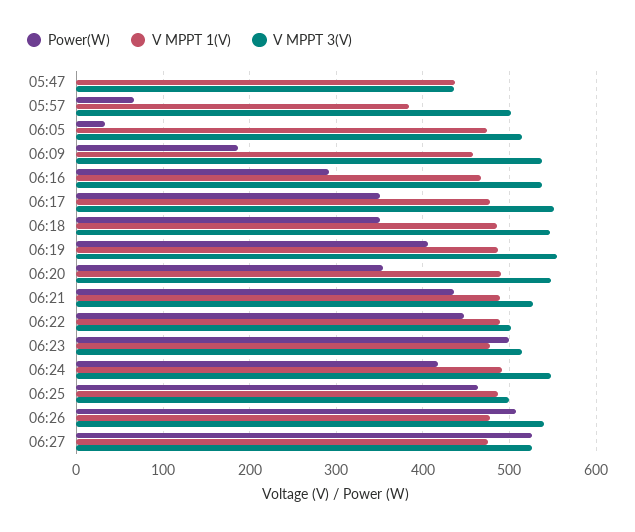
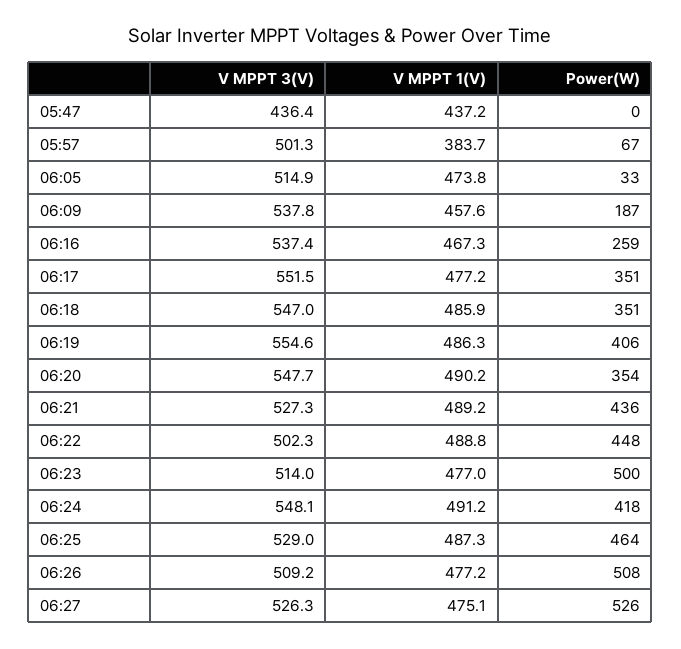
Power(W), 06:16: 290 -> 259
V MPPT 3(V), 06:25: 500 -> 529
V MPPT 3(V), 06:26: 540 -> 509.2

